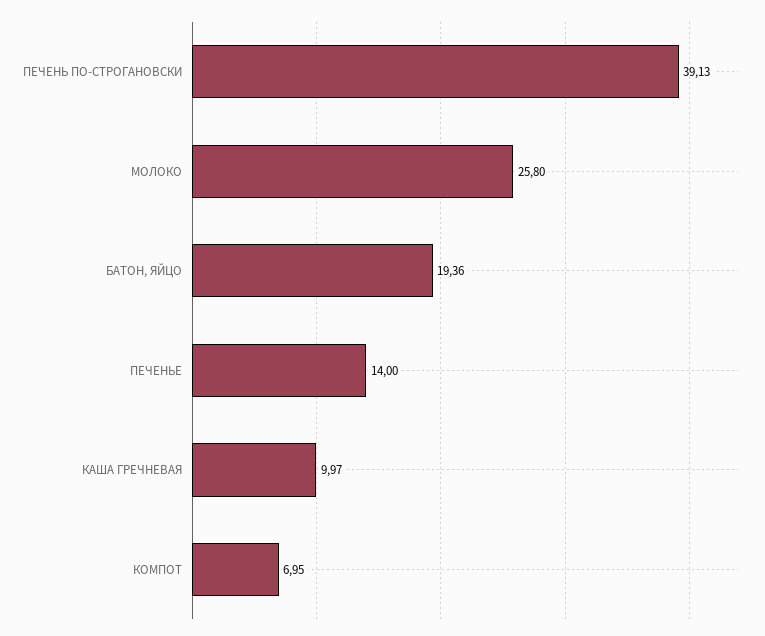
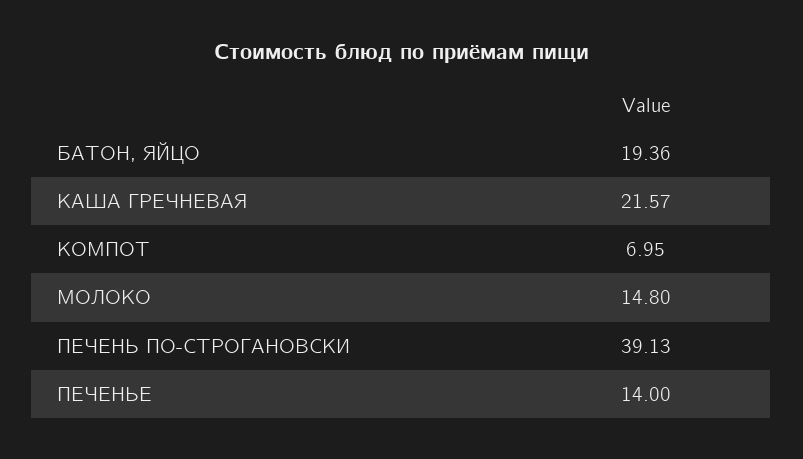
МОЛОКО: 25.8 -> 14.8
КАША ГРЕЧНЕВАЯ: 9.97 -> 21.57

